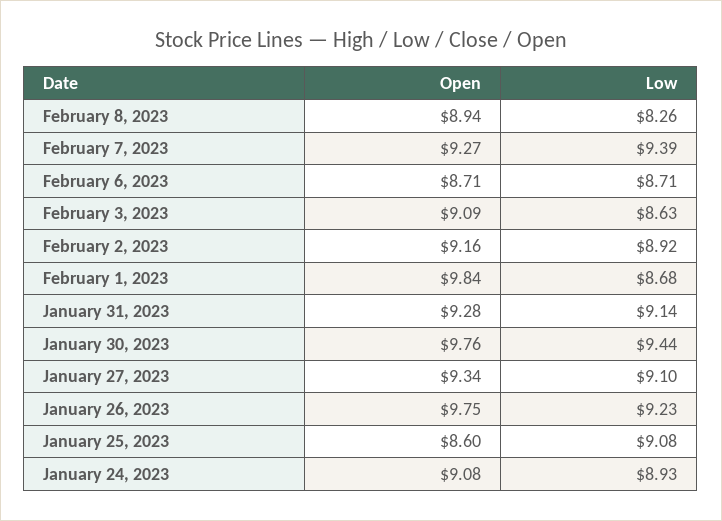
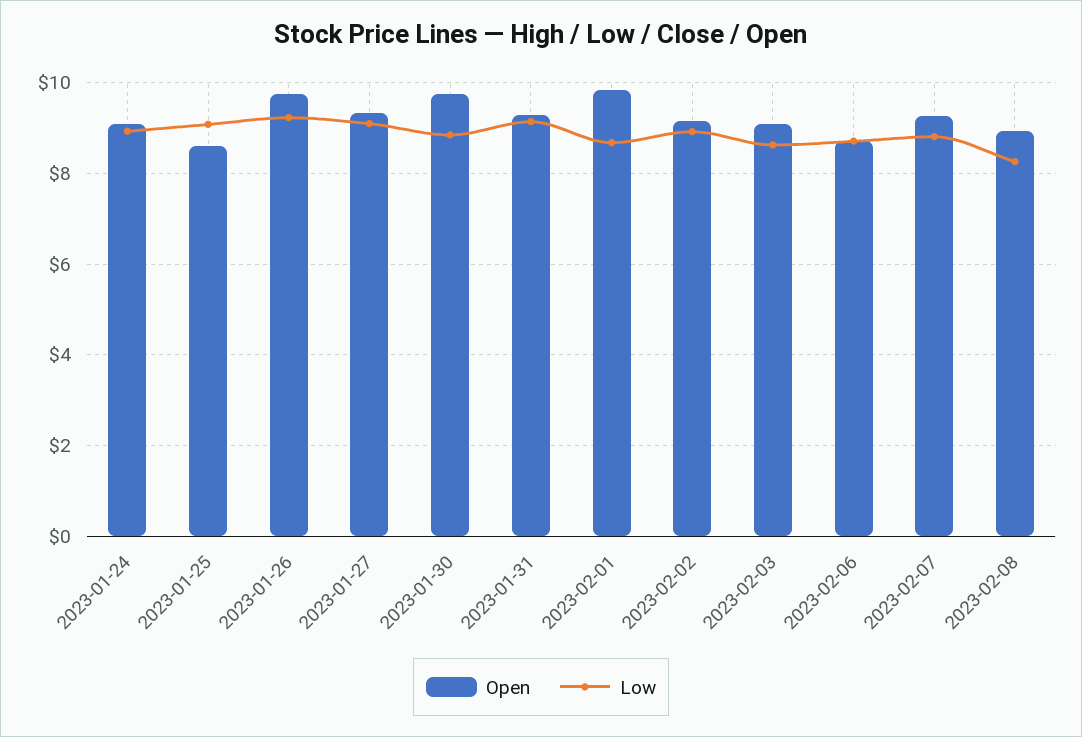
Low, February 7, 2023: 9.39 -> 8.8
Low, January 30, 2023: 9.44 -> 8.8

